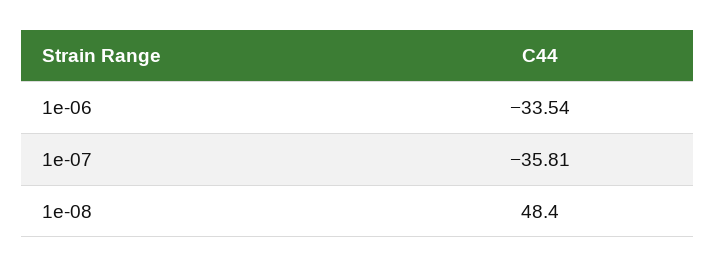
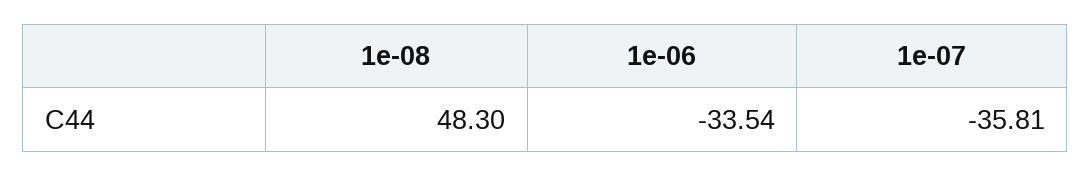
1e-08: 48.4 -> 48.3

